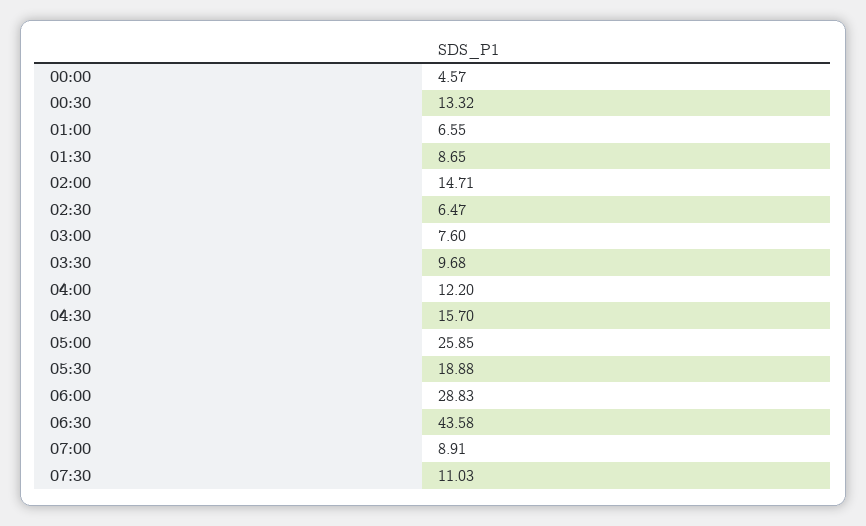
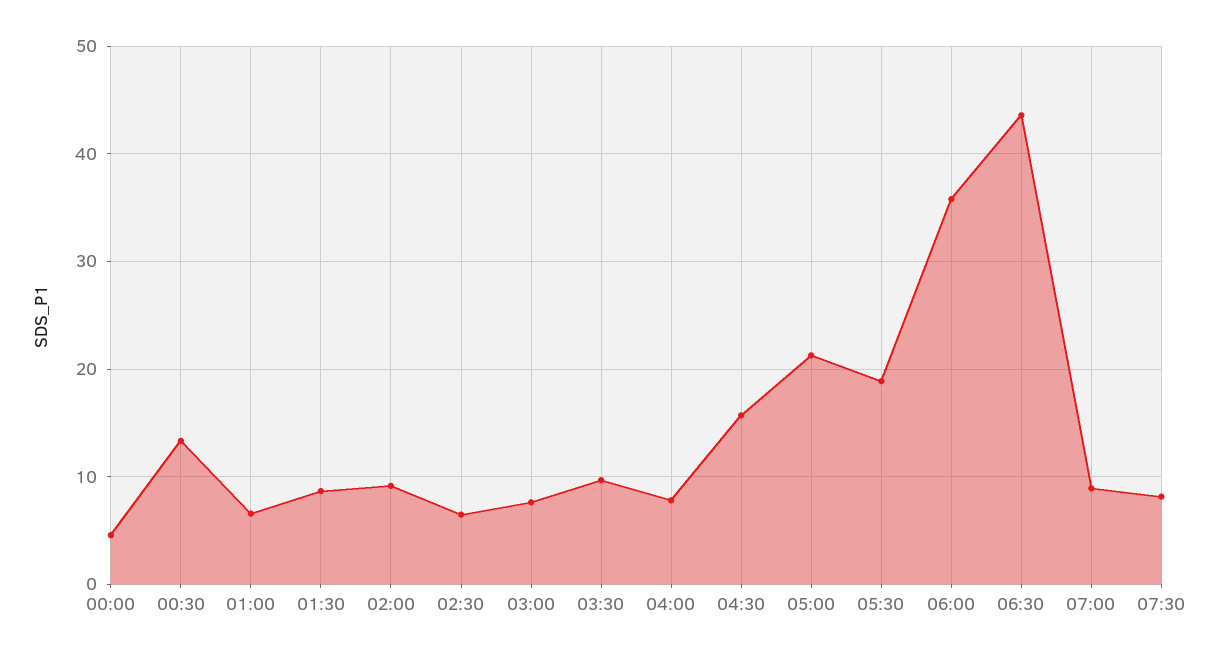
02:00: 14.71 -> 9
04:00: 12.2 -> 8
05:00: 25.85 -> 21
06:00: 28.83 -> 36
07:30: 11.03 -> 8

